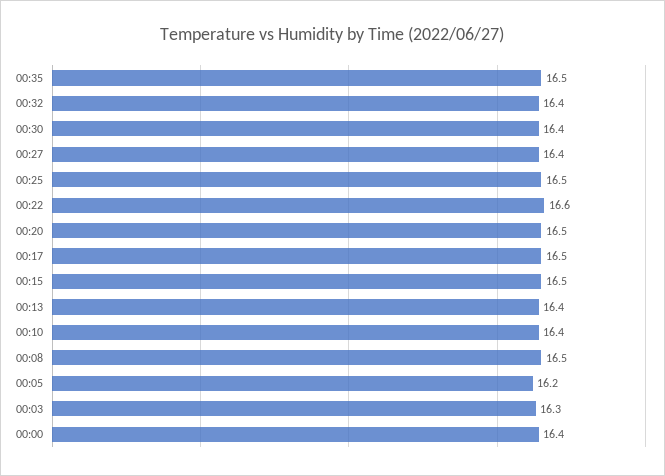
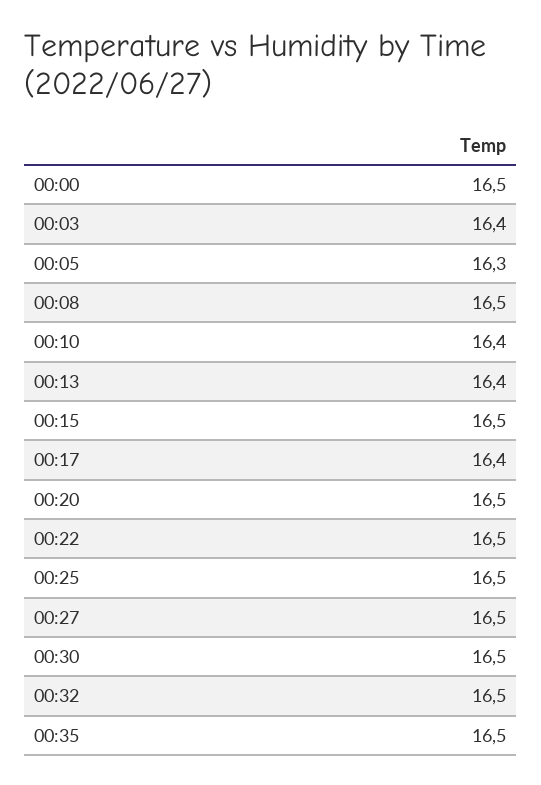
00:32: 16.4 -> 16.5
00:30: 16.4 -> 16.5
00:27: 16.4 -> 16.5
00:22: 16.6 -> 16.5
00:17: 16.5 -> 16.4
00:05: 16.2 -> 16.3
00:03: 16.3 -> 16.4
00:00: 16.4 -> 16.5

